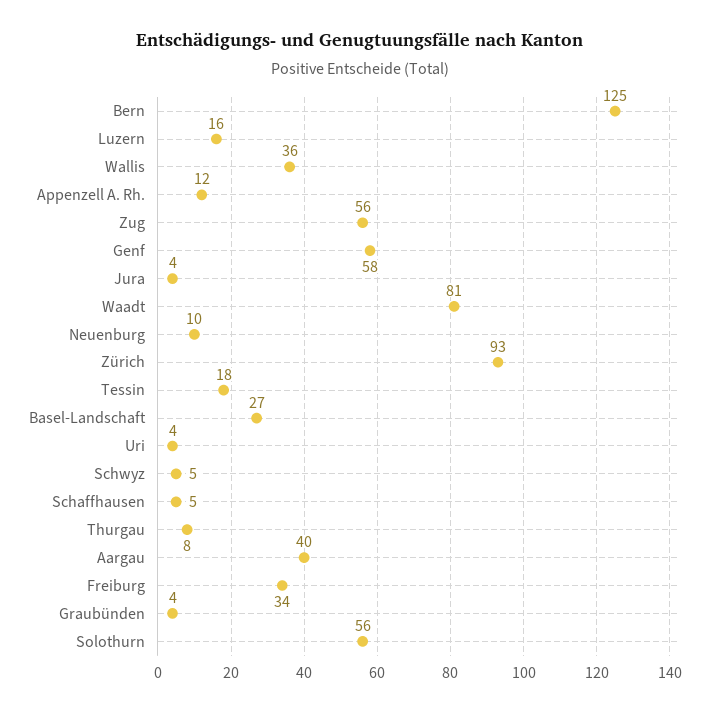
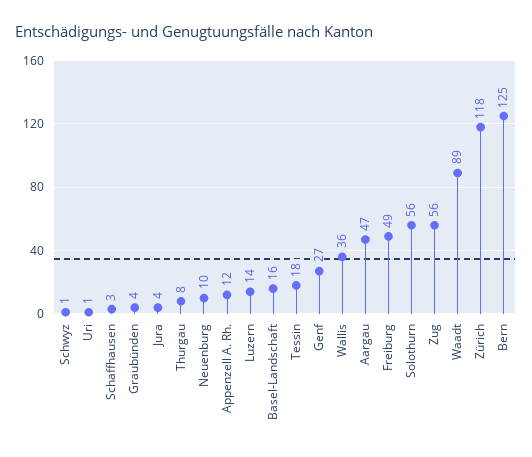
Luzern: 16 -> 14
Genf: 58 -> 27
Waadt: 81 -> 89
Zürich: 93 -> 118
Basel-Landschaft: 27 -> 16
Uri: 4 -> 1
Schwyz: 5 -> 1
Schaffhausen: 5 -> 3
Aargau: 40 -> 47
Freiburg: 34 -> 49

